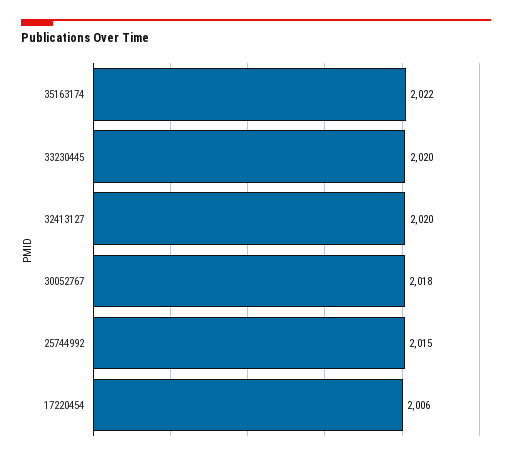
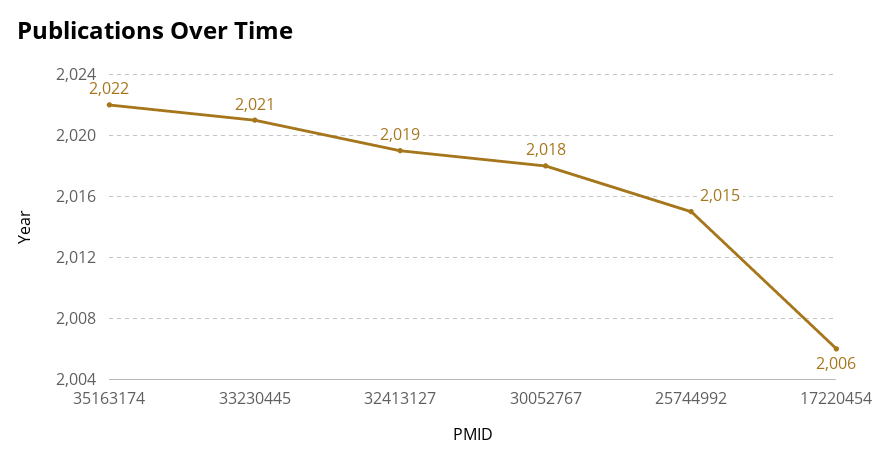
33230445: 2020 -> 2021
32413127: 2020 -> 2019

